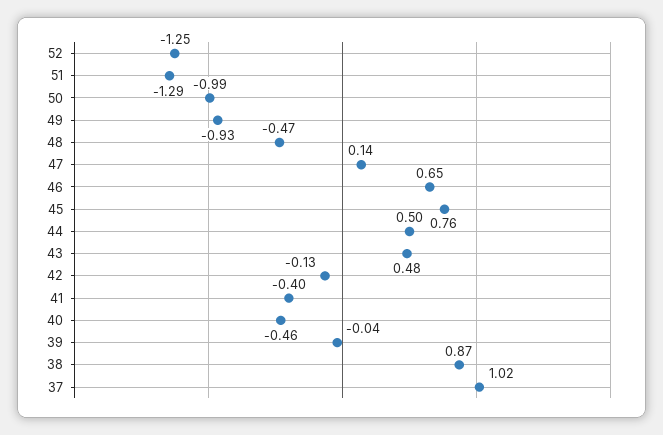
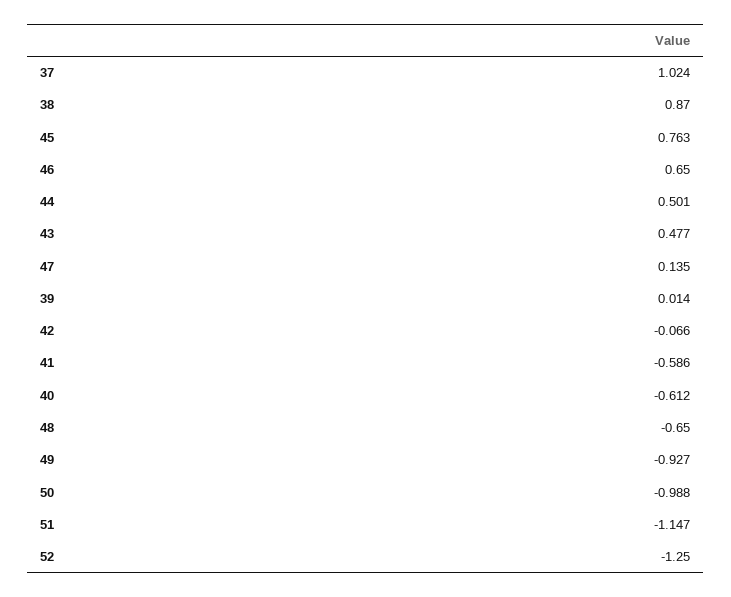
51: -1.29 -> -1.147
48: -0.47 -> -0.65
42: -0.13 -> -0.066
41: -0.4 -> -0.586
40: -0.46 -> -0.612
39: -0.04 -> 0.014

